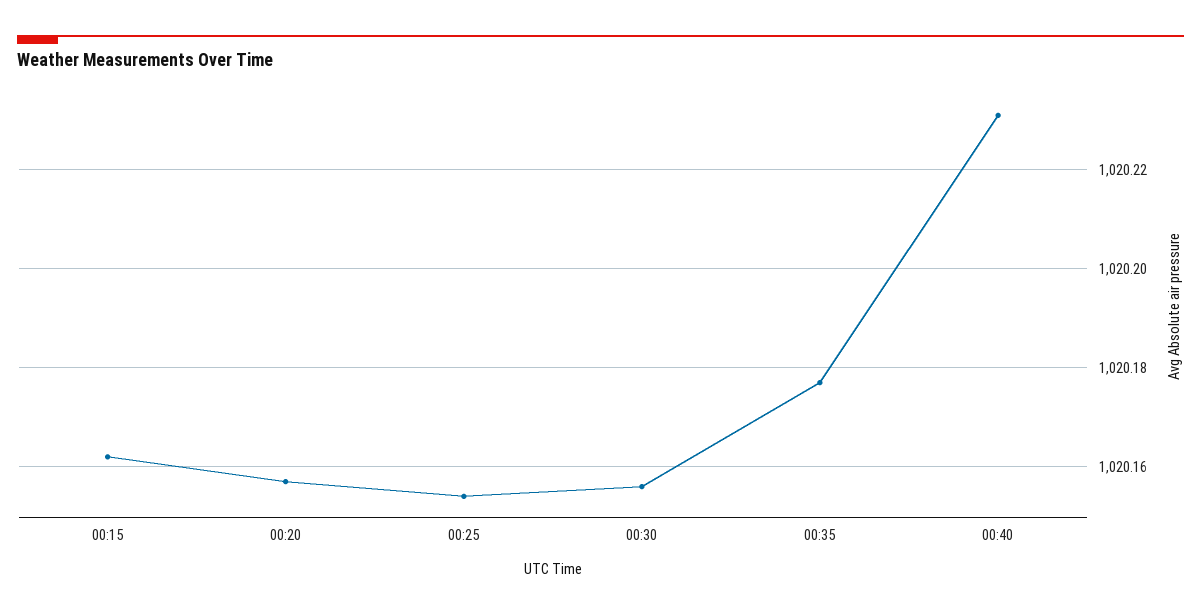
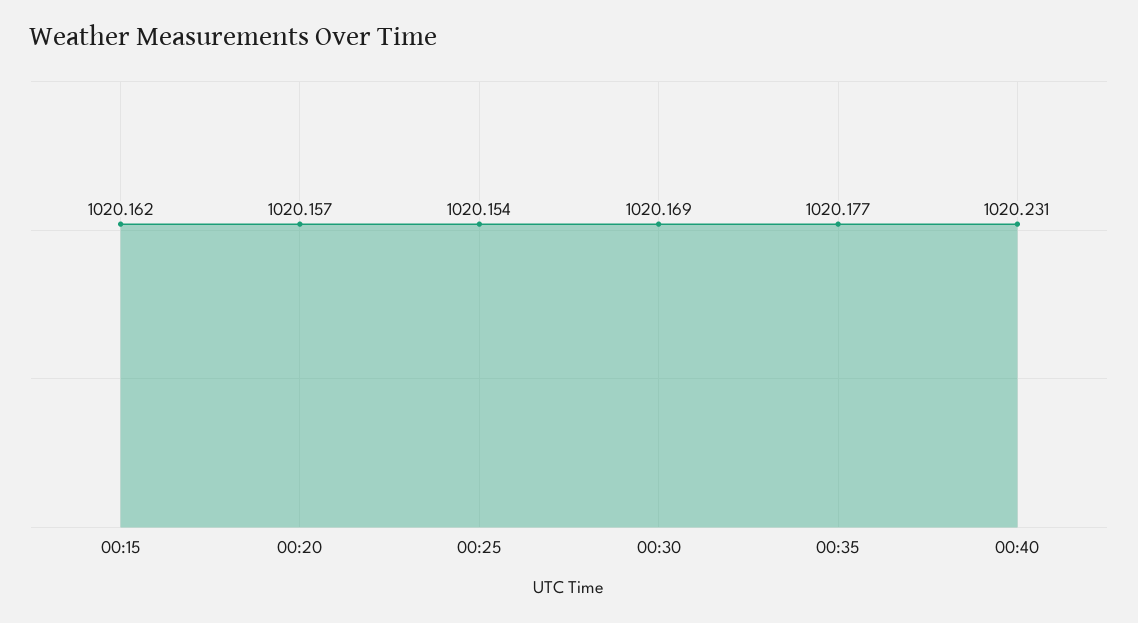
00:30: 1020.155 -> 1020.169

